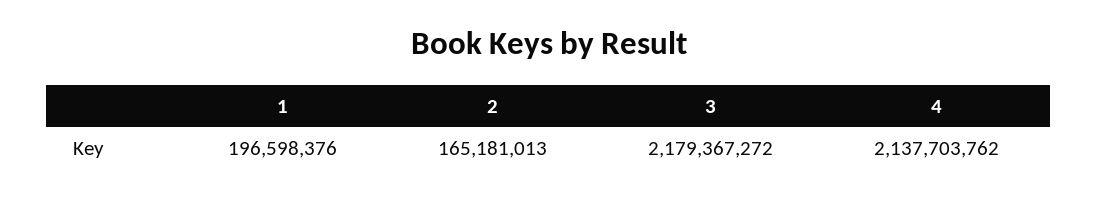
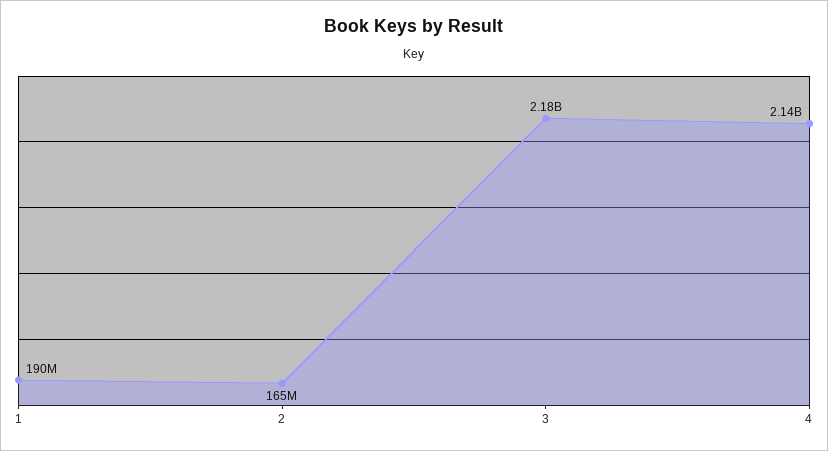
1: 196598376 -> 190000000

